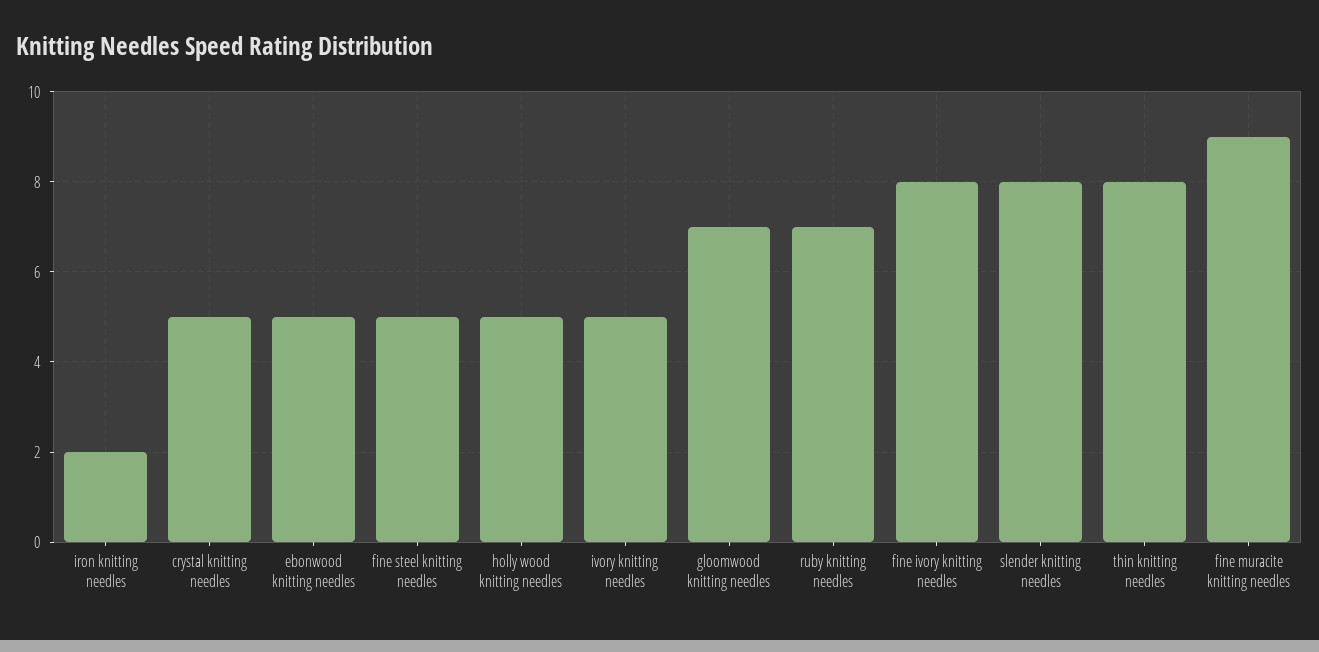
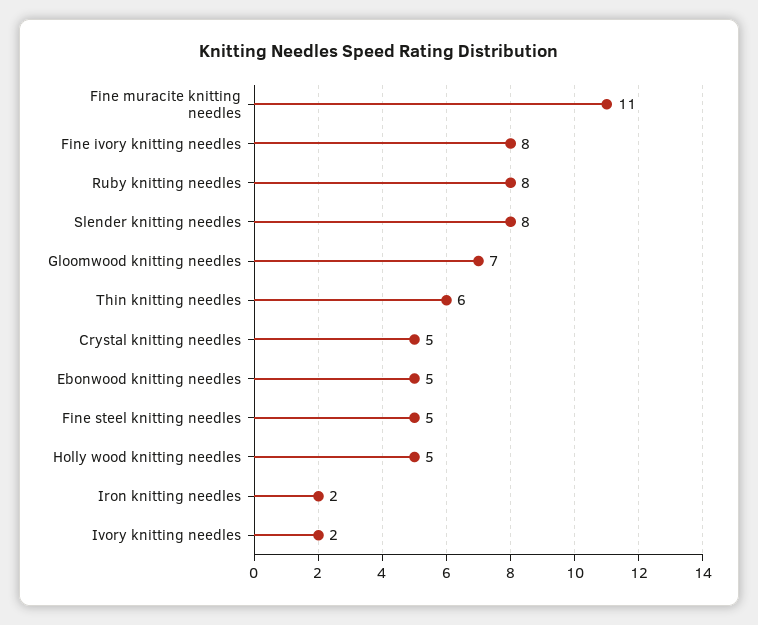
ivory knitting needles: 5 -> 2
ruby knitting needles: 7 -> 8
thin knitting needles: 8 -> 6
fine muracite knitting needles: 9 -> 11

